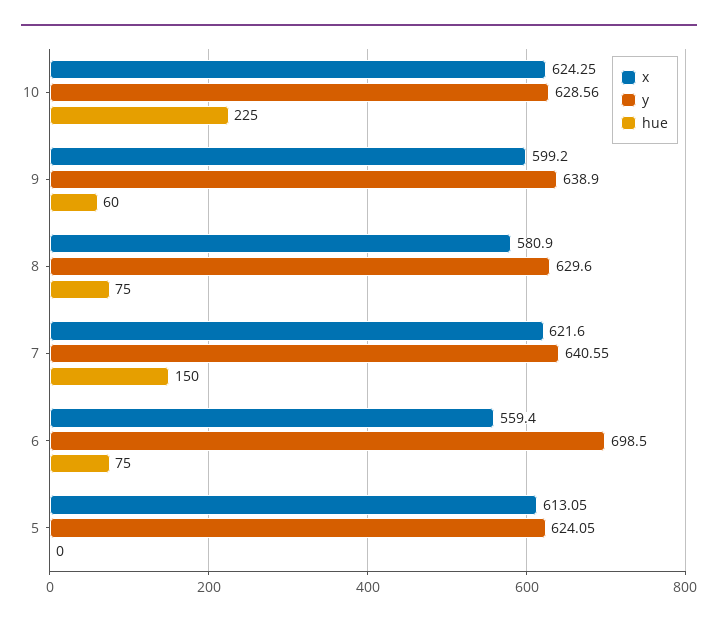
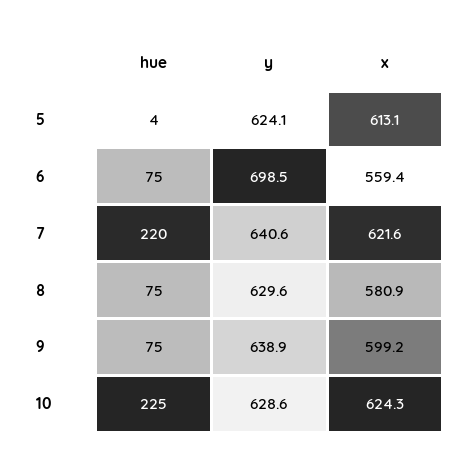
hue, 9: 60 -> 75
hue, 7: 150 -> 220
hue, 5: 0 -> 4

